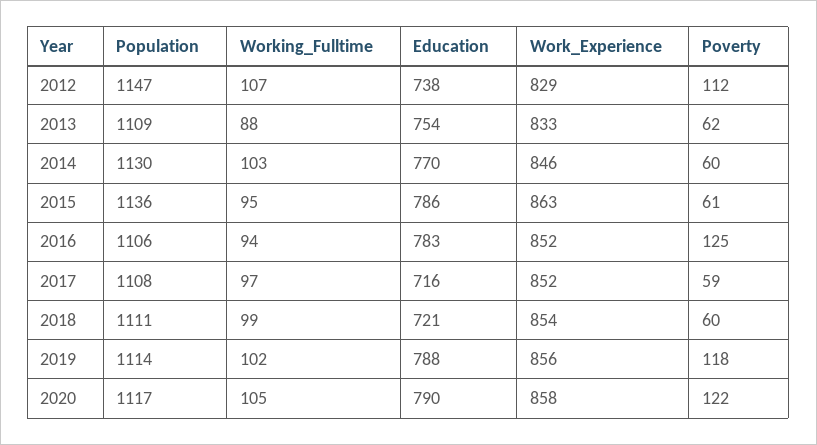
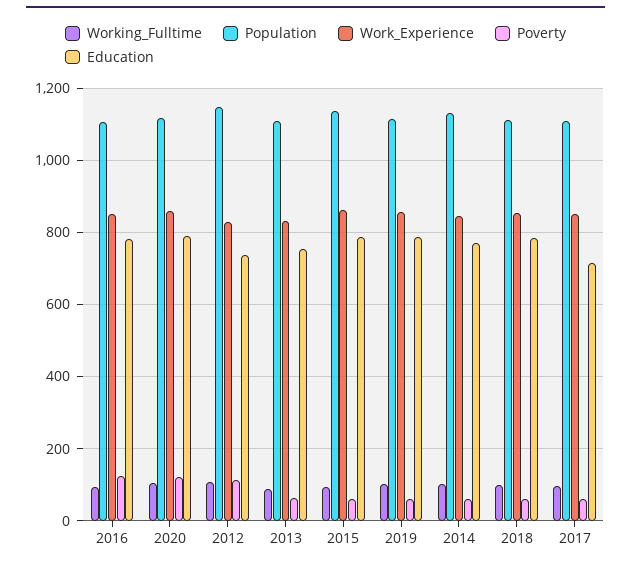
Education, 2018: 721 -> 780
Poverty, 2019: 118 -> 60

